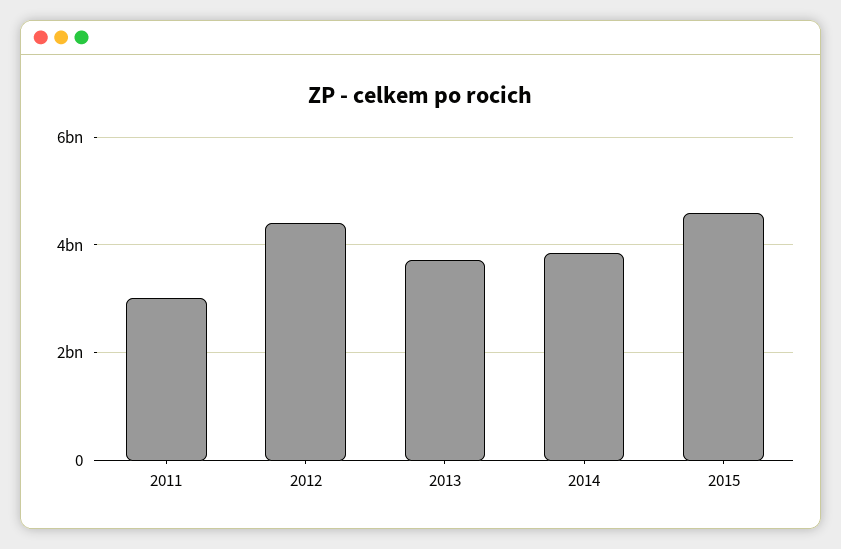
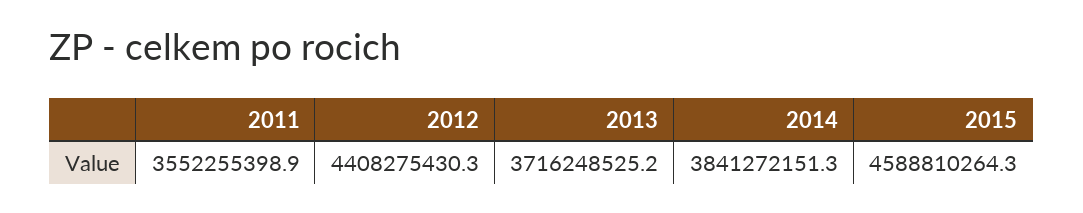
2011: 3000000000 -> 3552255398.9

